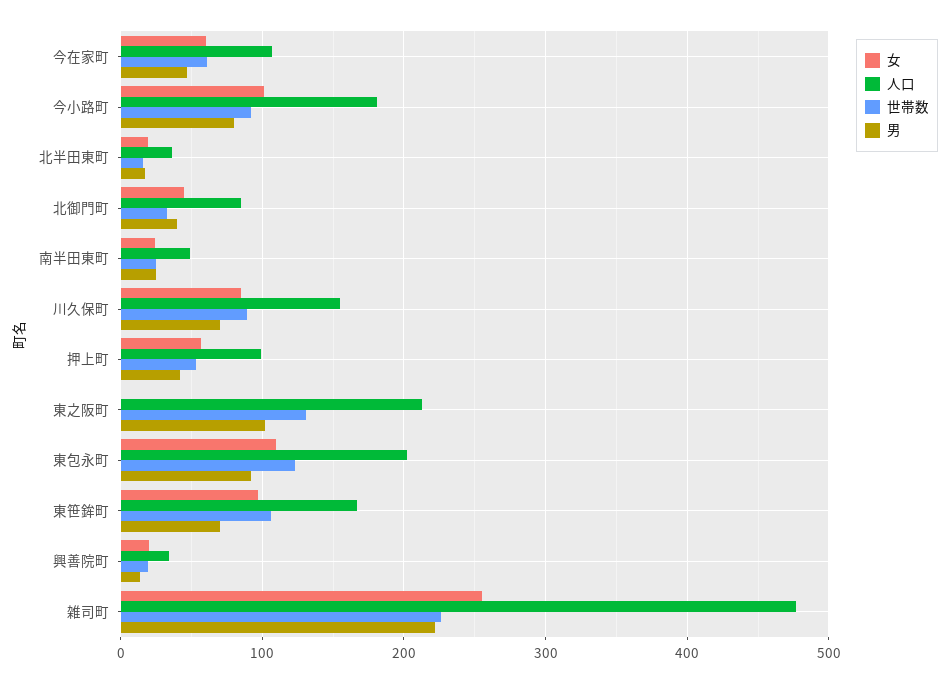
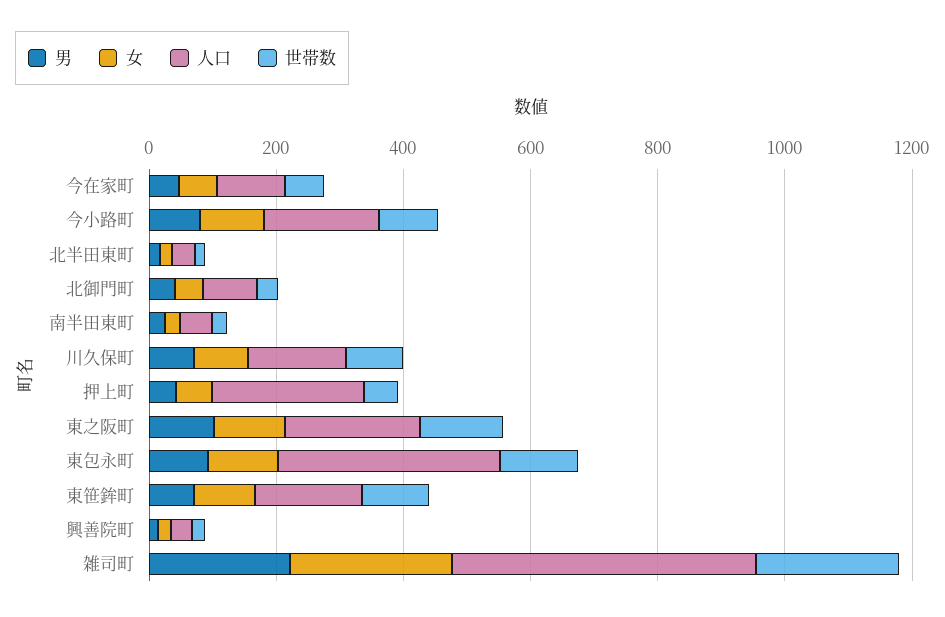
人口, 押上町: 100 -> 250
女, 東之阪町: 0 -> 100
人口, 東包永町: 200 -> 350

